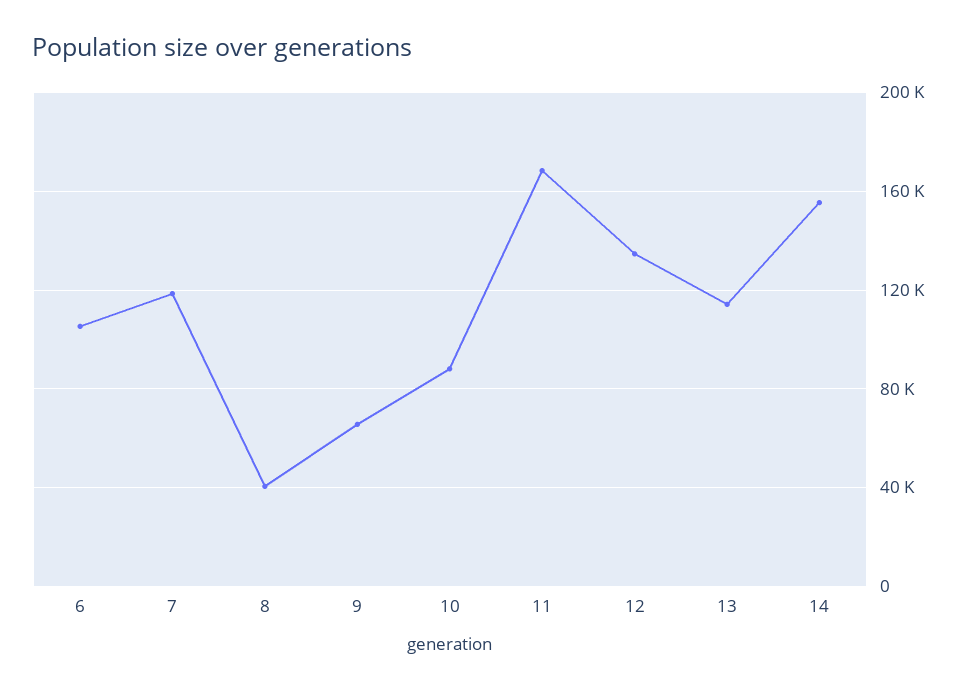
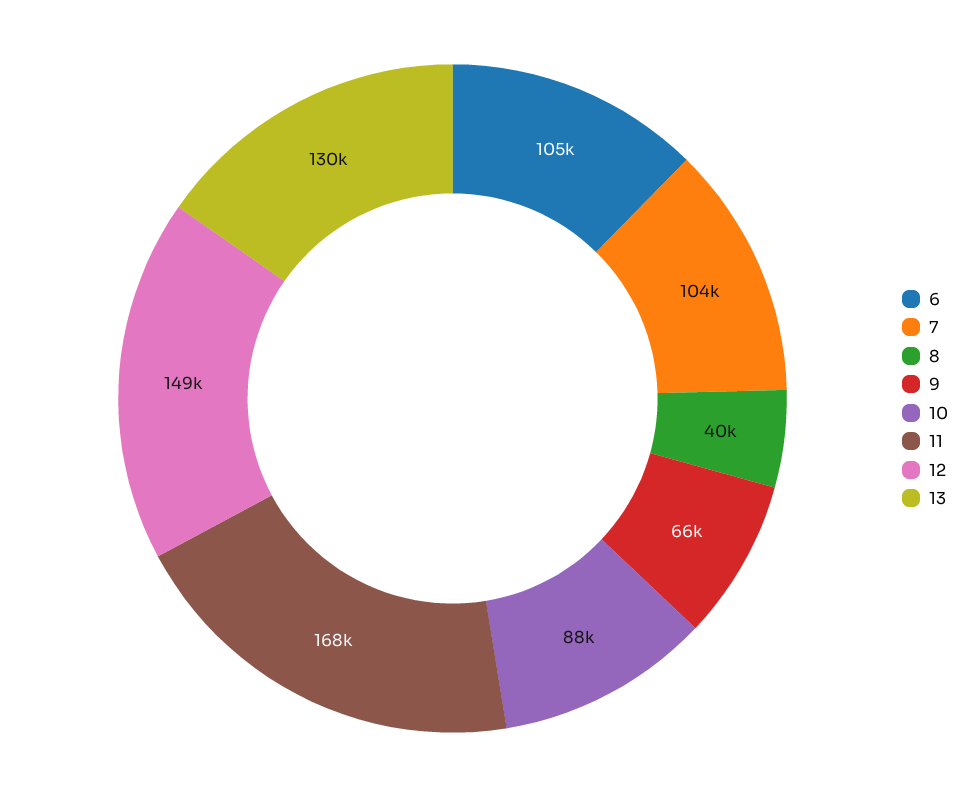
7: 120000 -> 104000
12: 135000 -> 149000
13: 115000 -> 130000
14: 155000 -> none

